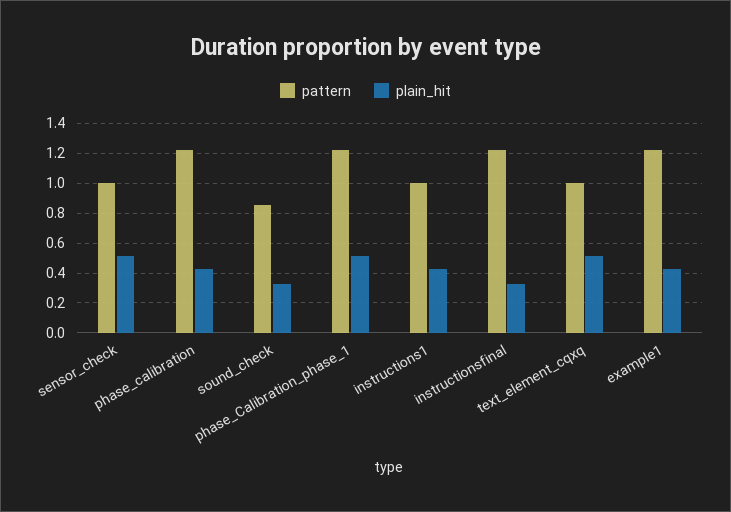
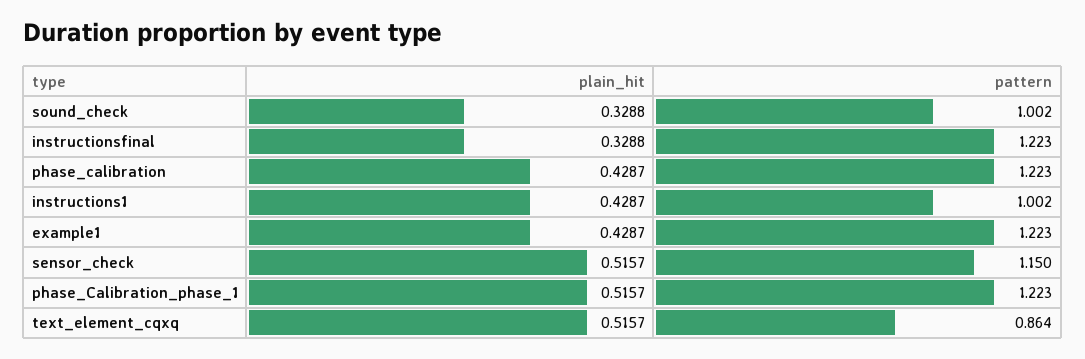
pattern, sensor_check: 1 -> 1.15
pattern, sound_check: 0.85 -> 1.002
pattern, text_element_cqxq: 1 -> 0.864

